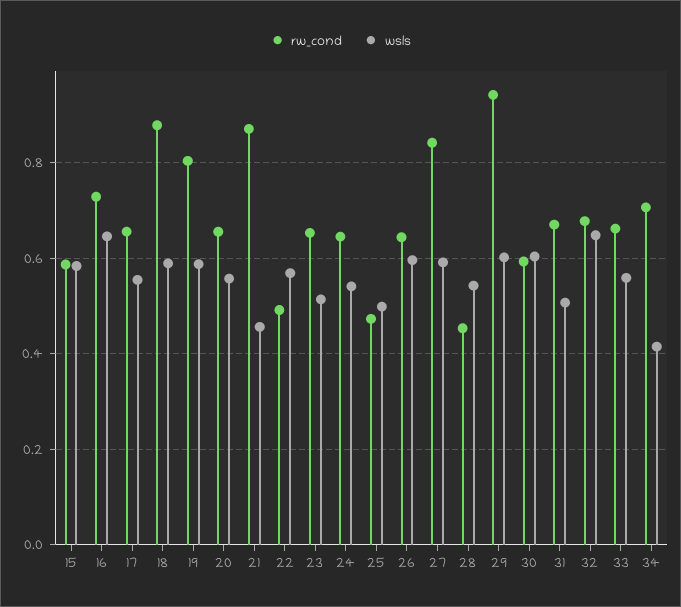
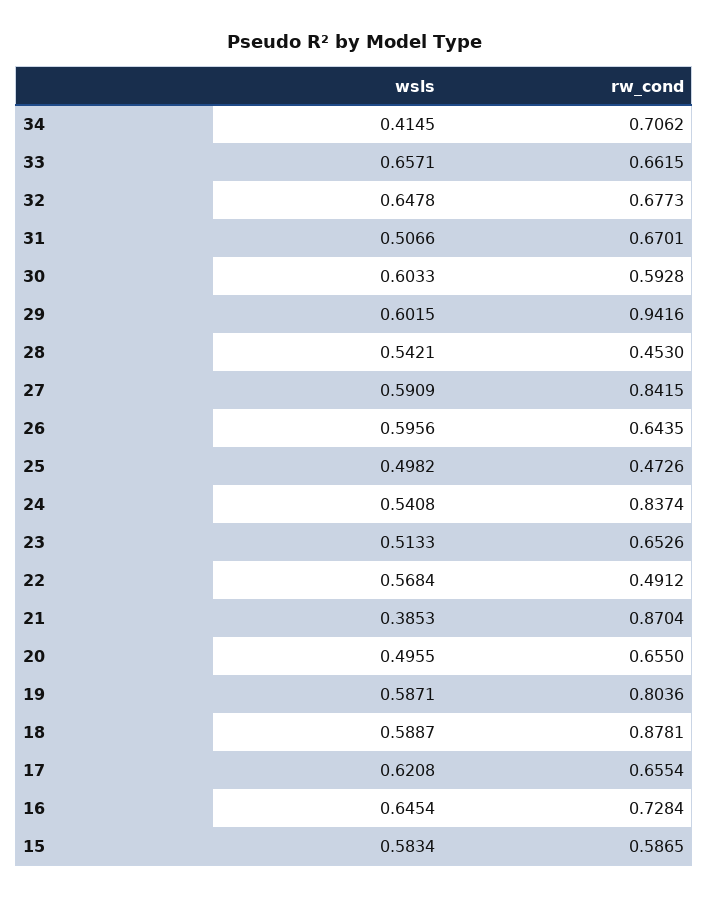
wsls, 17: 0.56 -> 0.6208
wsls, 20: 0.56 -> 0.4955
wsls, 21: 0.46 -> 0.3853
rw_cond, 24: 0.64 -> 0.8374
wsls, 33: 0.56 -> 0.6571

